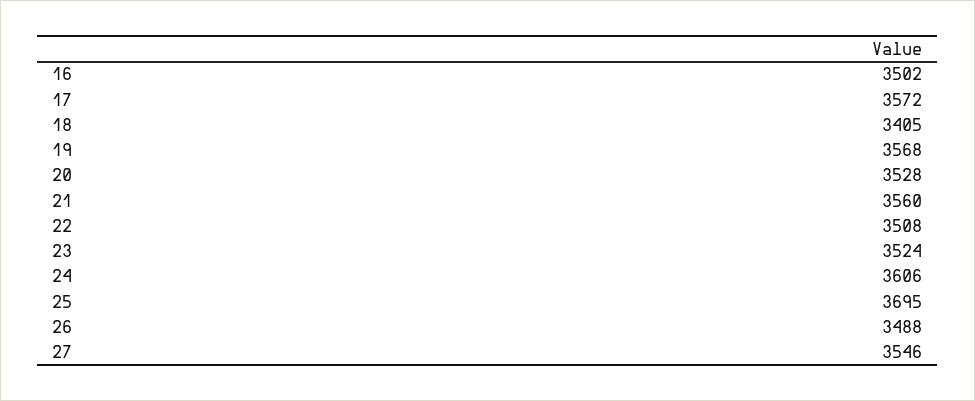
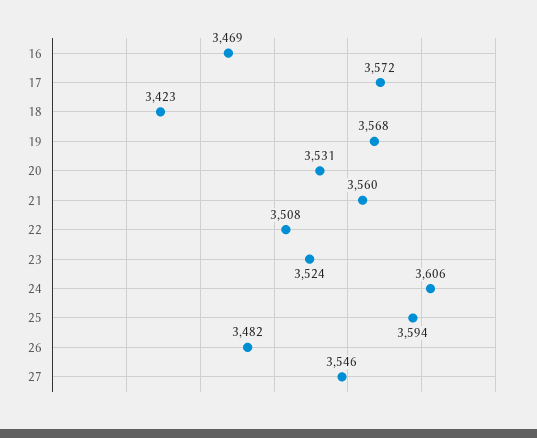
16: 3502 -> 3469
18: 3405 -> 3423
20: 3528 -> 3531
25: 3695 -> 3594
26: 3488 -> 3482

